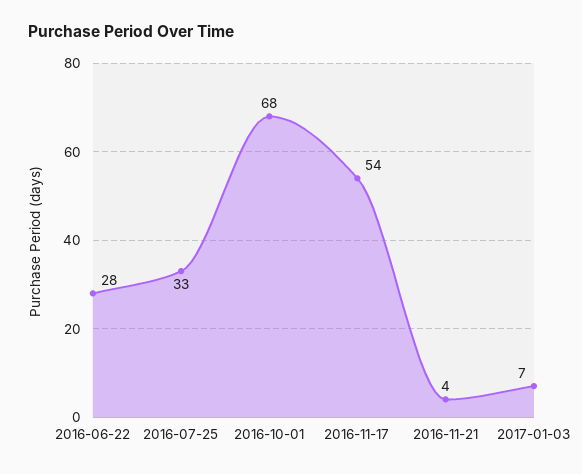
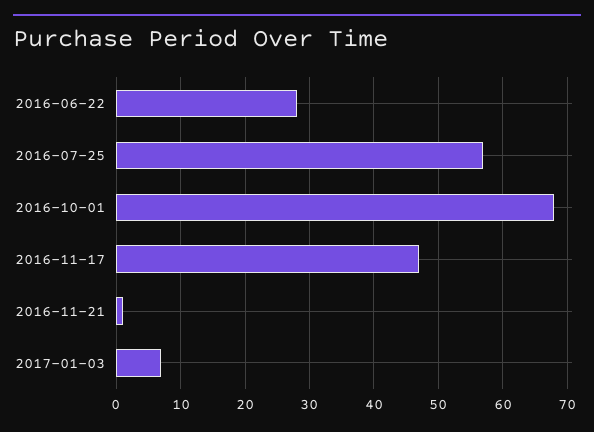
2016-07-25: 33 -> 57
2016-11-17: 54 -> 47
2016-11-21: 4 -> 1

